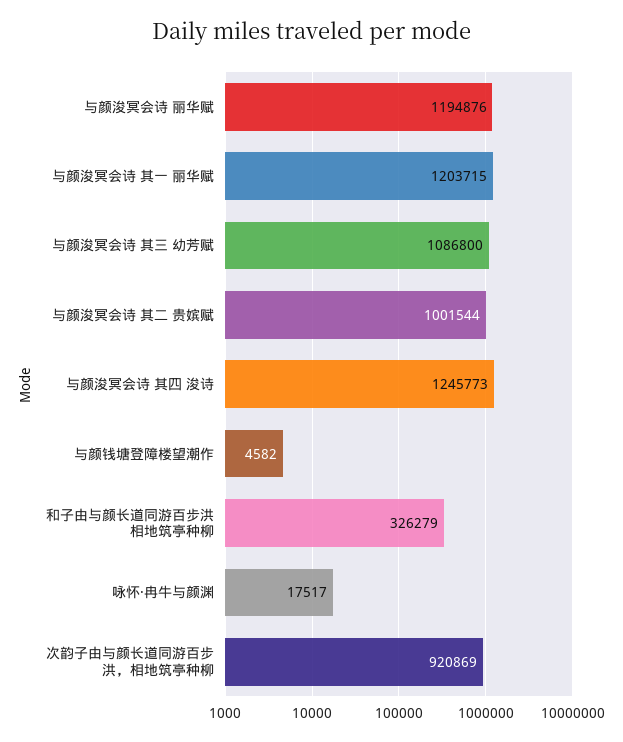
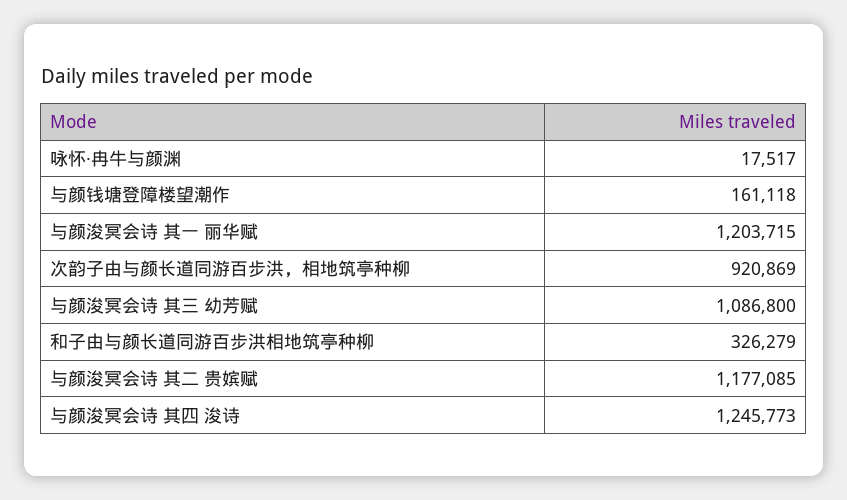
与颜浚冥会诗 丽华赋: 1194876 -> none
与颜浚冥会诗 其二 贵嫔赋: 1001544 -> 1177085
与颜钱塘登障楼望潮作: 4582 -> 161118

